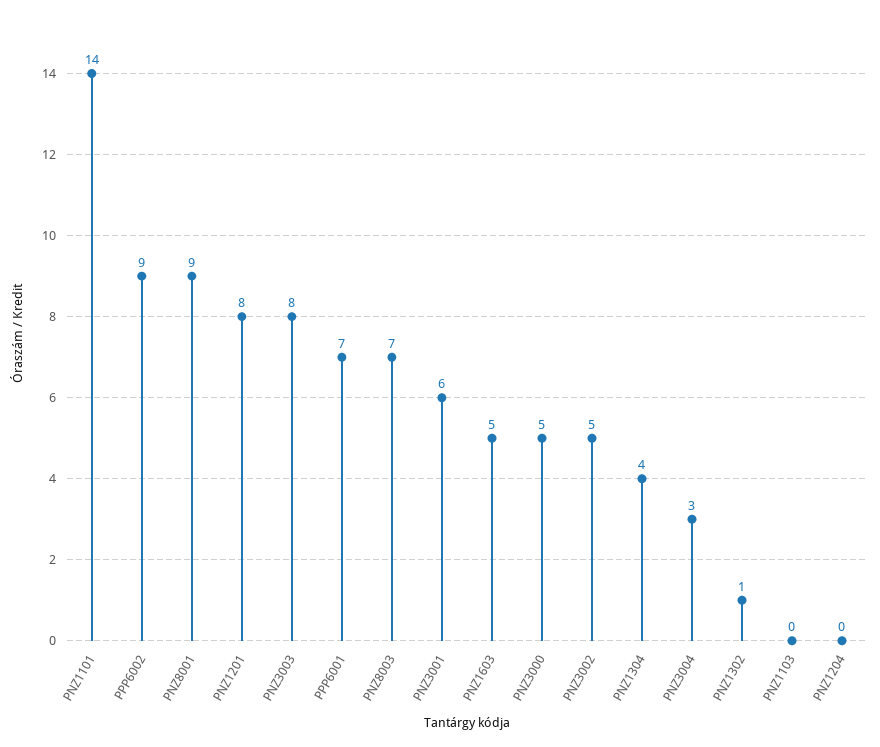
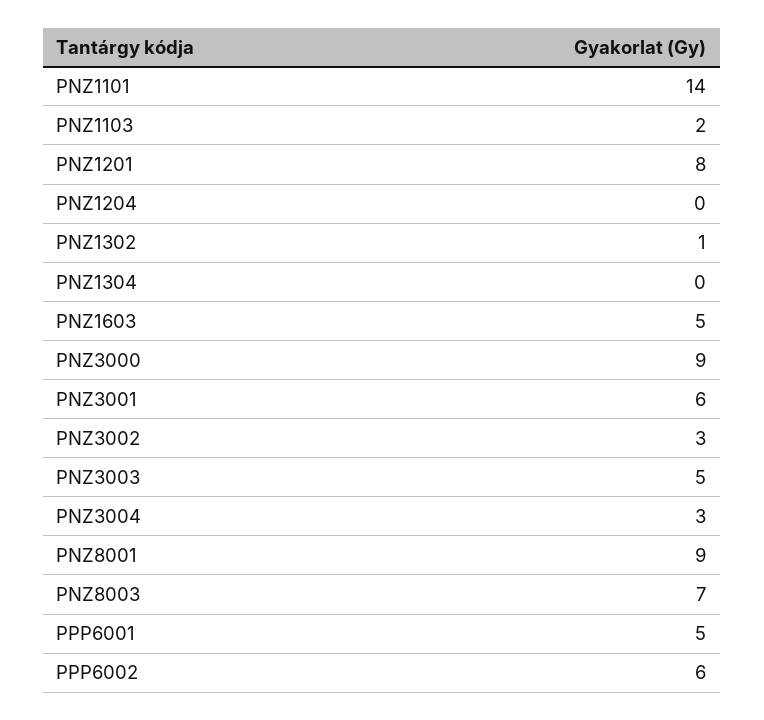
PPP6002: 9 -> 6
PNZ3003: 8 -> 5
PPP6001: 7 -> 5
PNZ3000: 5 -> 9
PNZ3002: 5 -> 3
PNZ1304: 4 -> 0
PNZ1103: 0 -> 2

